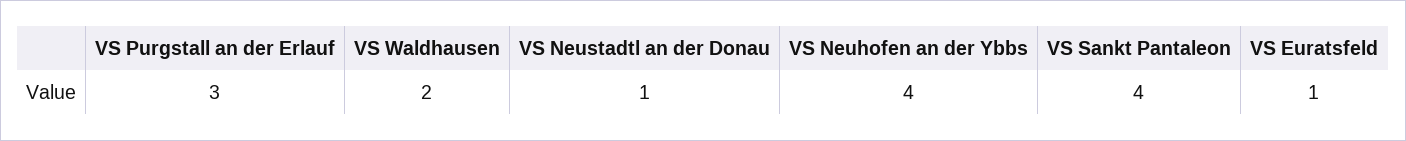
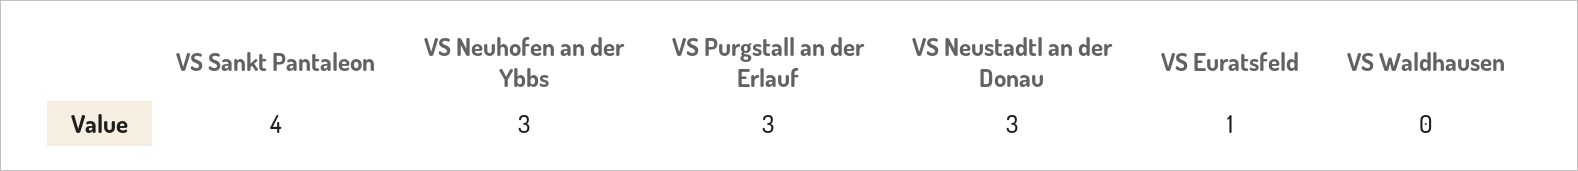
VS Waldhausen: 2 -> 0
VS Neustadtl an der Donau: 1 -> 3
VS Neuhofen an der Ybbs: 4 -> 3

